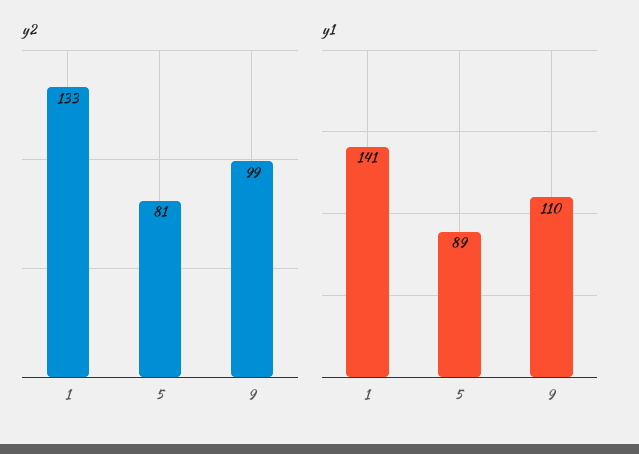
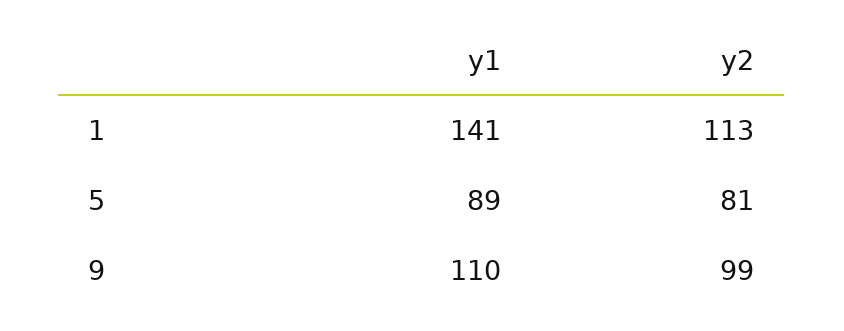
y2, 1: 133 -> 113

